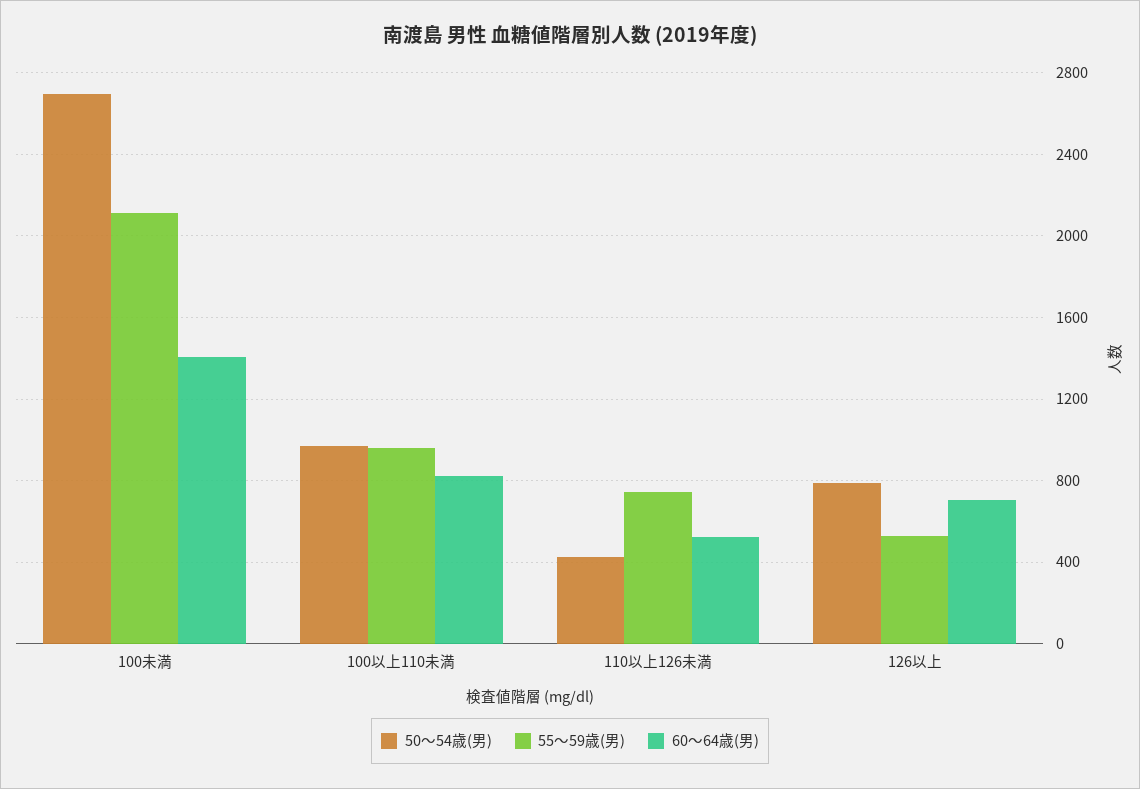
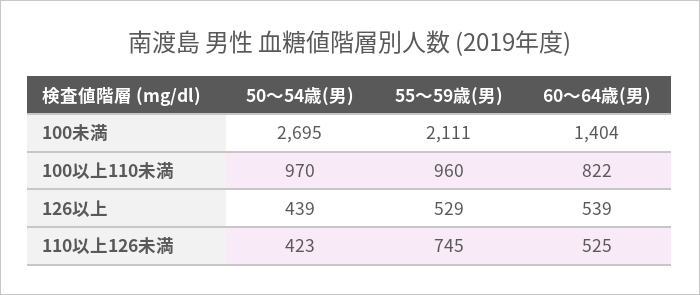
50～54歳(男), 126以上: 800 -> 439
60～64歳(男), 126以上: 700 -> 539

